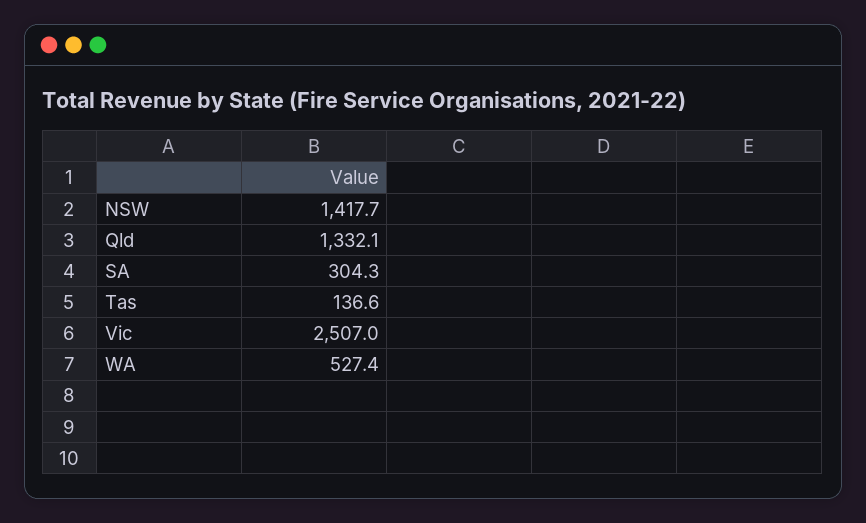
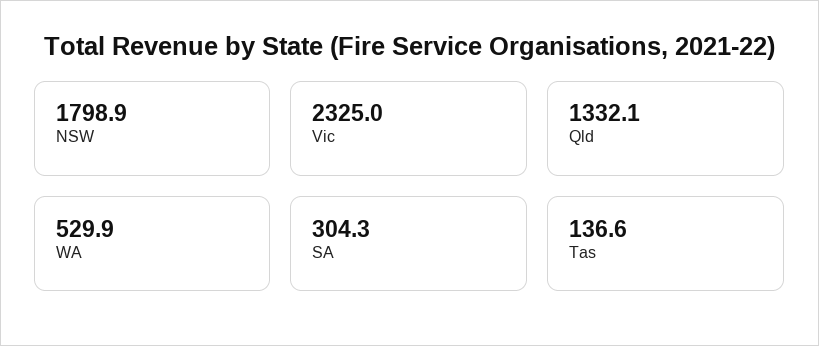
NSW: 1417.7 -> 1798.9
Vic: 2507 -> 2325
WA: 527.4 -> 529.9

